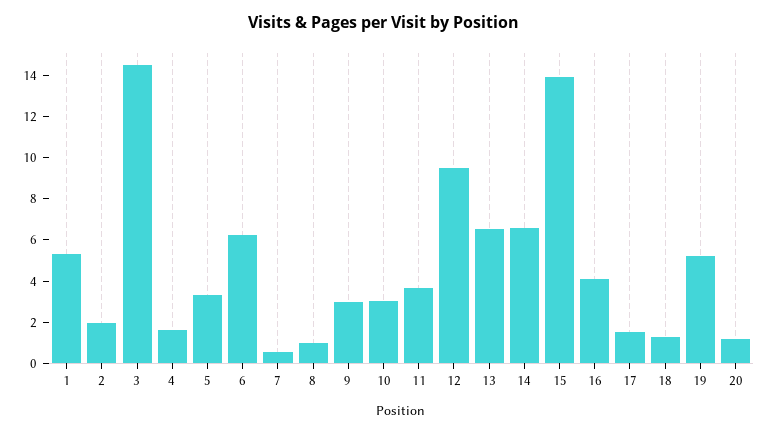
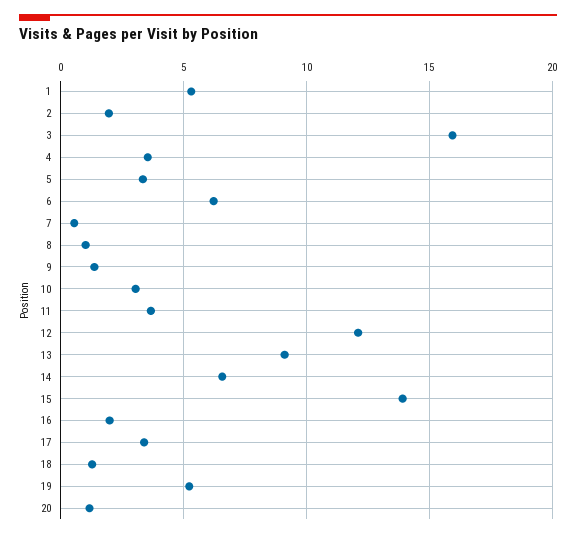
3: 14.5 -> 16
4: 1.5 -> 3.5
9: 3 -> 1.5
12: 9.5 -> 12
13: 6.5 -> 9
16: 4 -> 2
17: 1.5 -> 3.5

